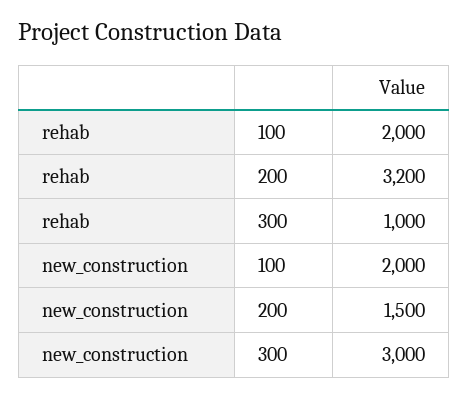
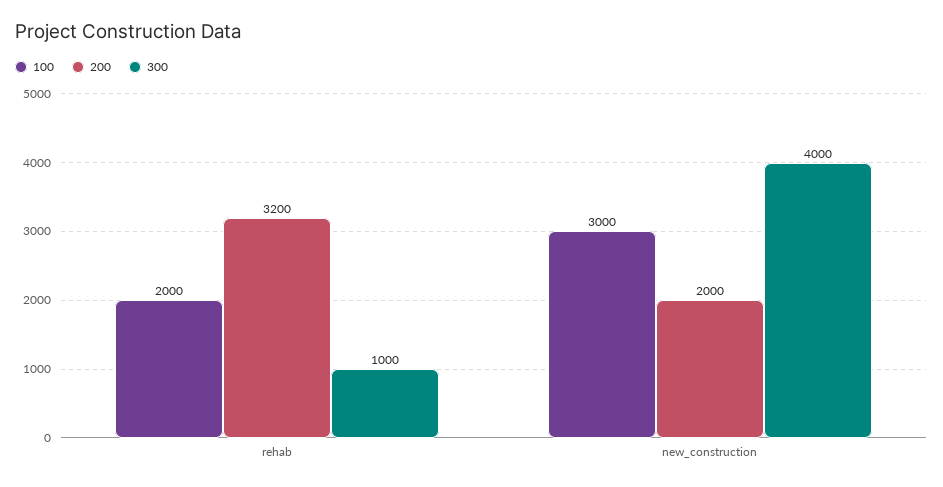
100, new_construction: 2000 -> 3000
200, new_construction: 1500 -> 2000
300, new_construction: 3000 -> 4000

